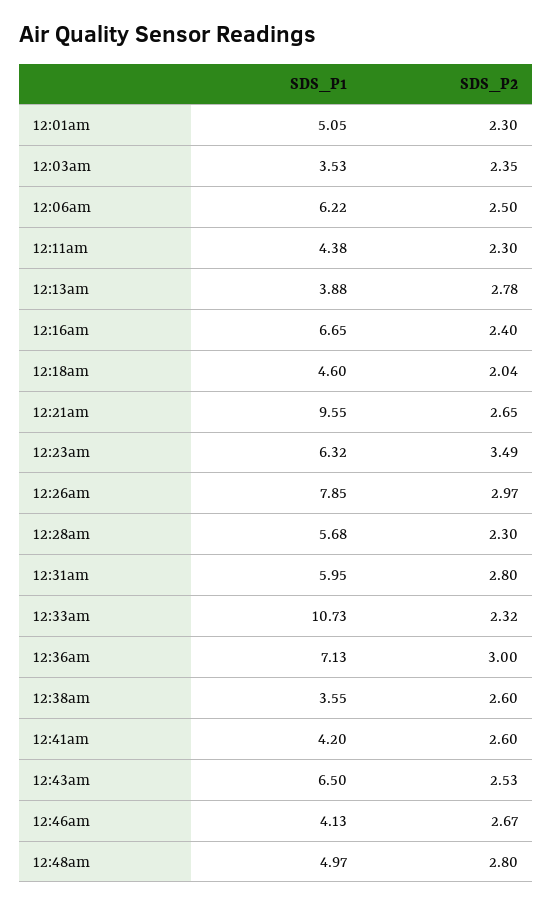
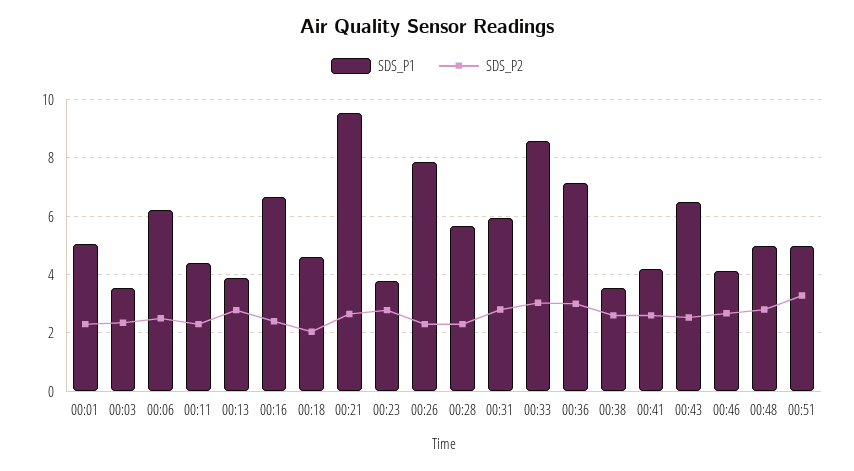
SDS_P1, 12:23am: 6.32 -> 3.75
SDS_P2, 12:23am: 3.49 -> 2.75
SDS_P2, 12:26am: 2.97 -> 2.25
SDS_P1, 12:33am: 10.73 -> 8.5
SDS_P2, 12:33am: 2.32 -> 3
SDS_P1, 00:51: none -> 5
SDS_P2, 00:51: none -> 3.25

